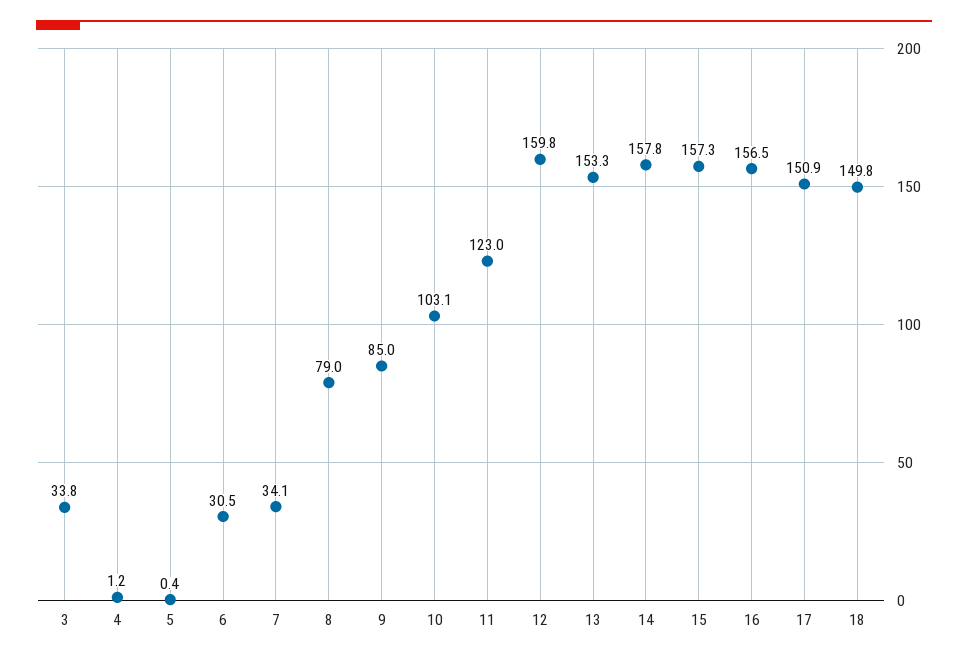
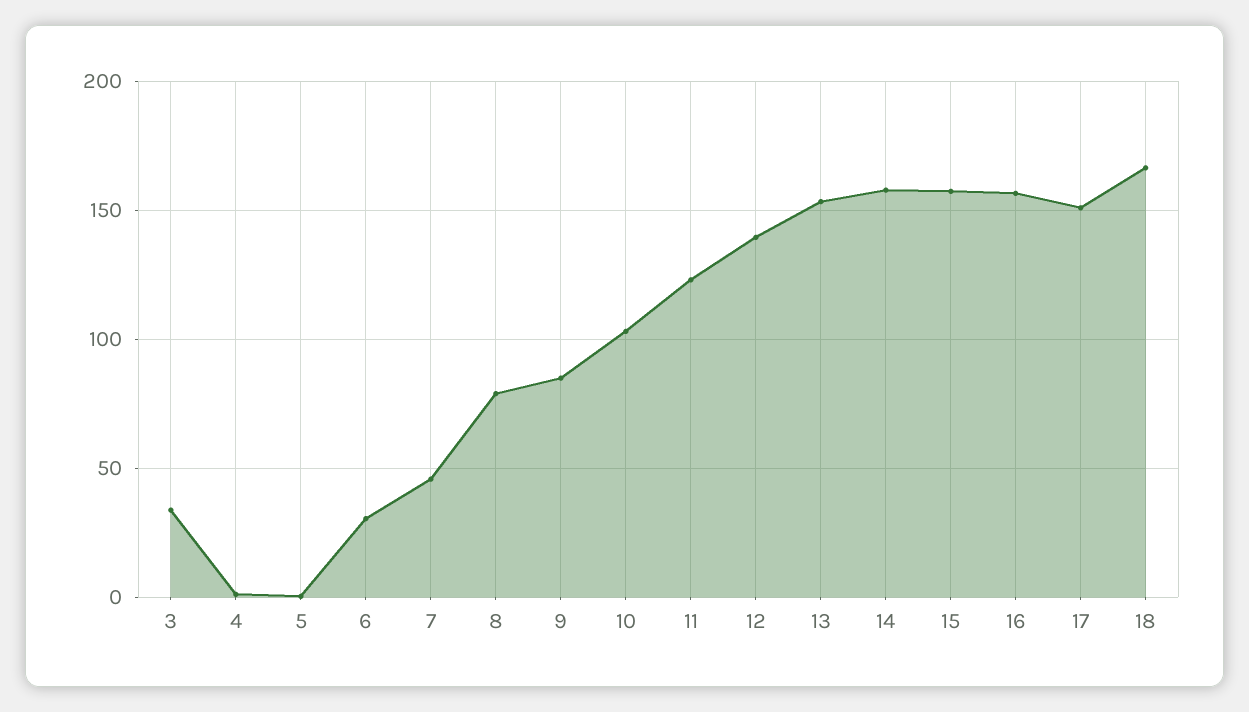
7: 34.1 -> 45
12: 159.8 -> 140
18: 149.8 -> 165

